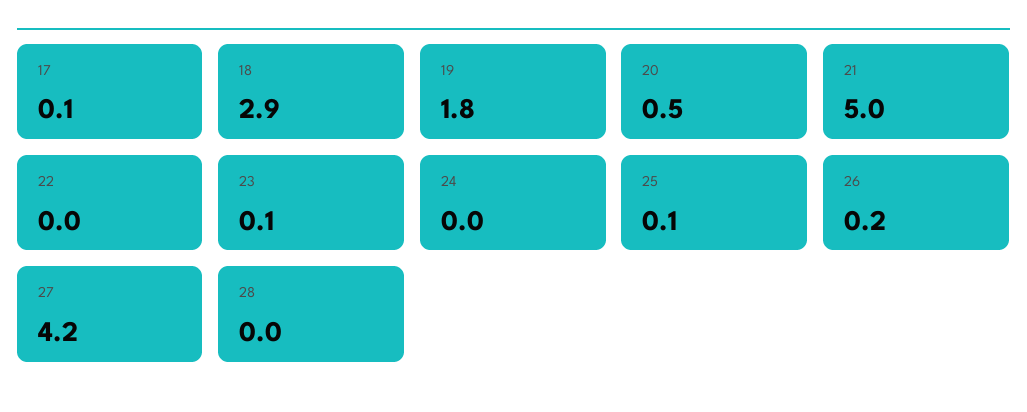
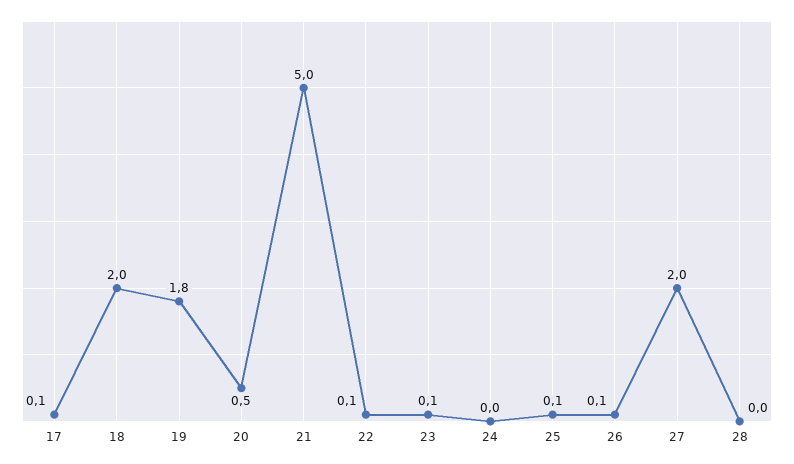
18: 2.9 -> 2
22: 0 -> 0.1
26: 0.2 -> 0.1
27: 4.2 -> 2

